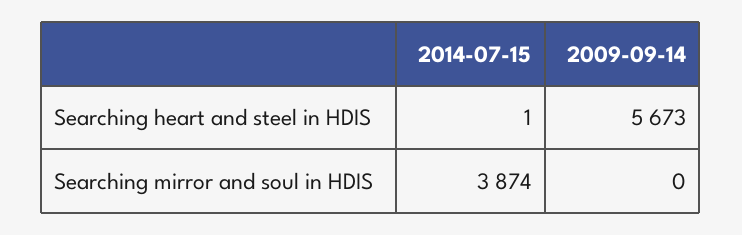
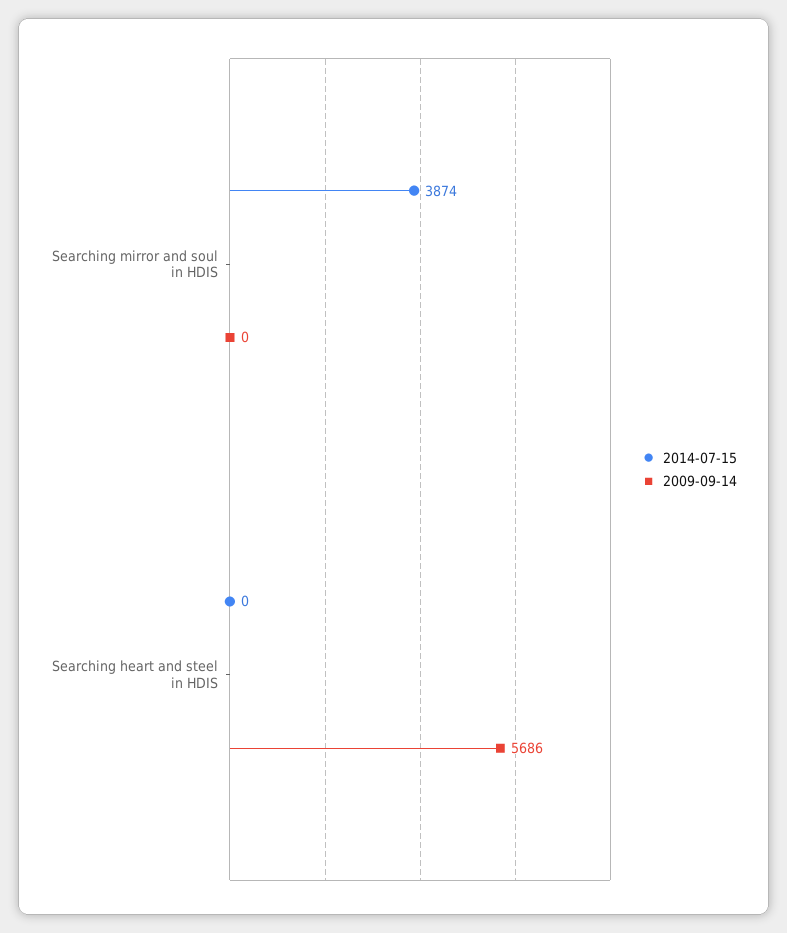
2014-07-15, Searching heart and steel in HDIS: 1 -> 0
2009-09-14, Searching heart and steel in HDIS: 5673 -> 5686

